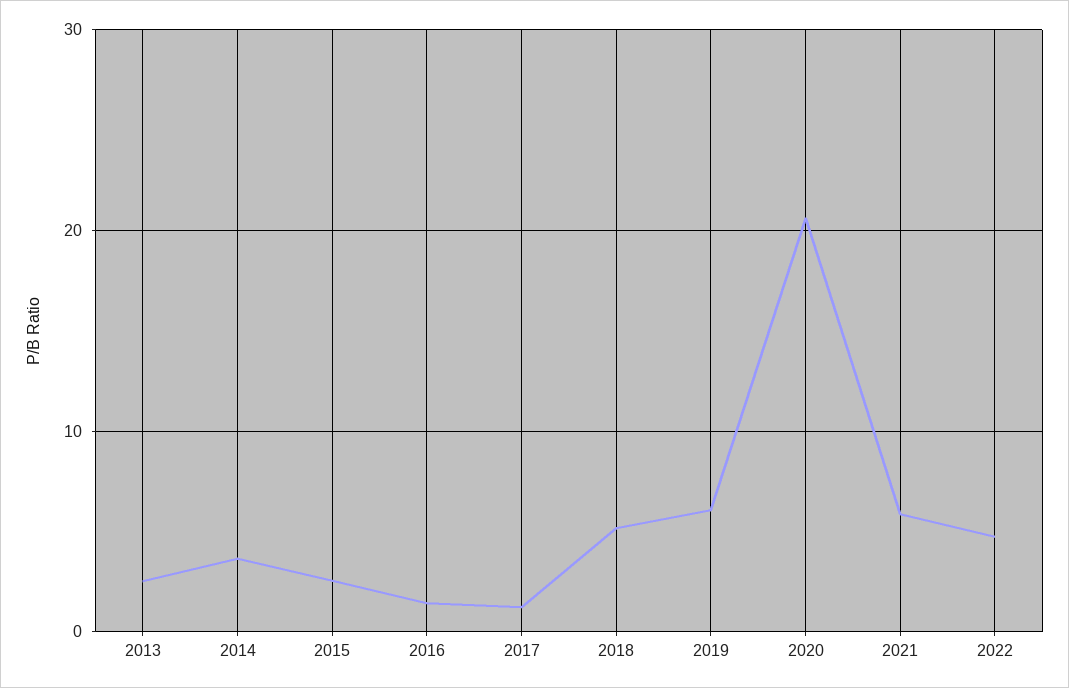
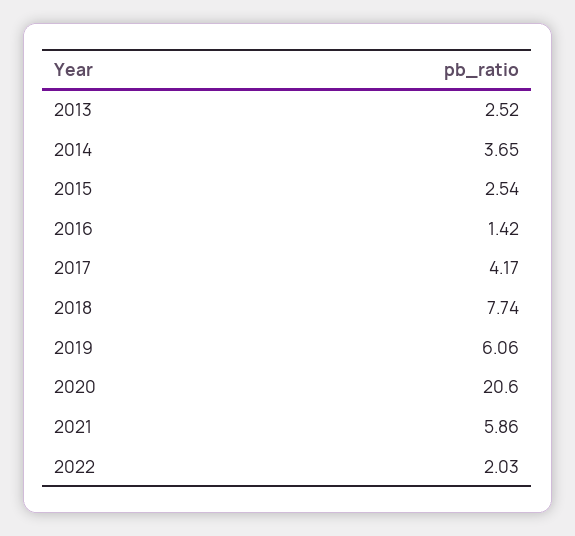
2017: 1 -> 4.17
2018: 5 -> 7.74
2022: 5 -> 2.03

